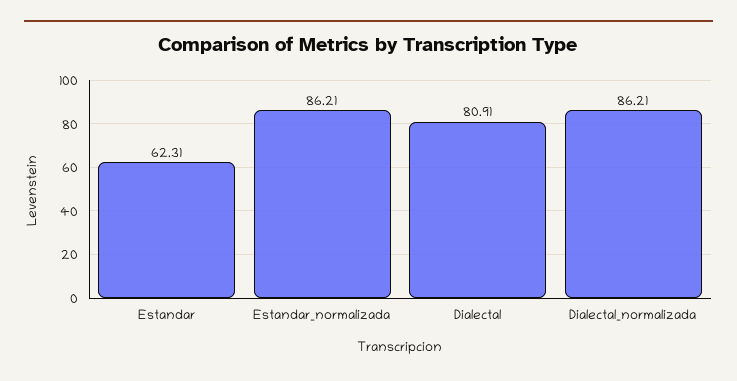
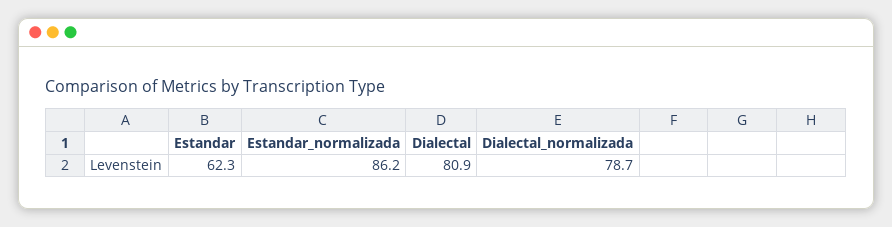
Dialectal_normalizada: 86.21 -> 78.7

